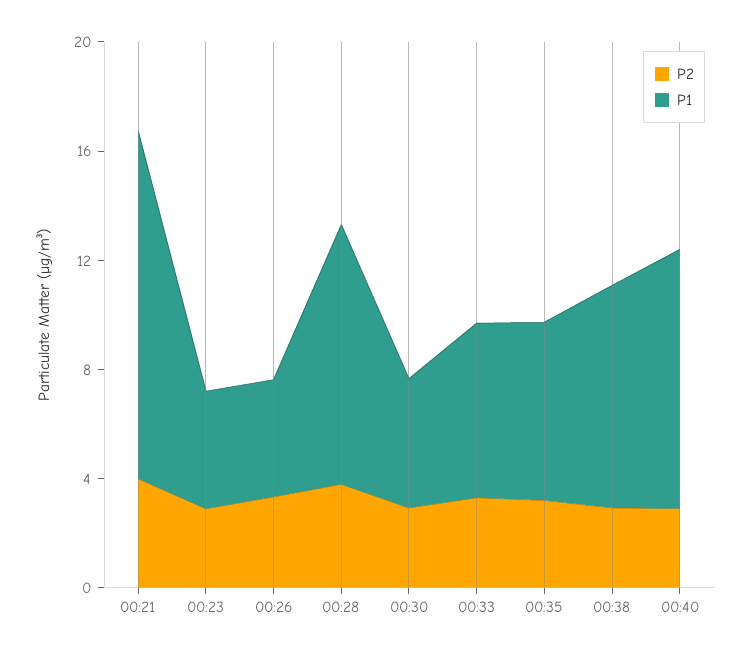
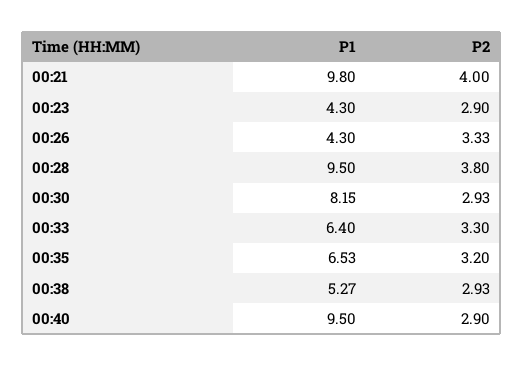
P1, 00:21: 13 -> 9.8
P1, 00:30: 5 -> 8.15
P1, 00:38: 8 -> 5.27

